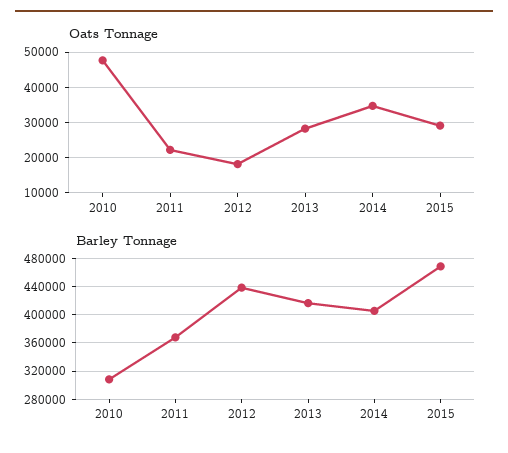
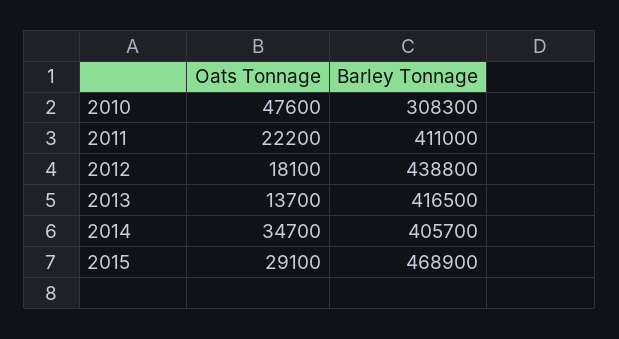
Oats Tonnage, 2013: 28000 -> 13700
Barley Tonnage, 2011: 370000 -> 411000

